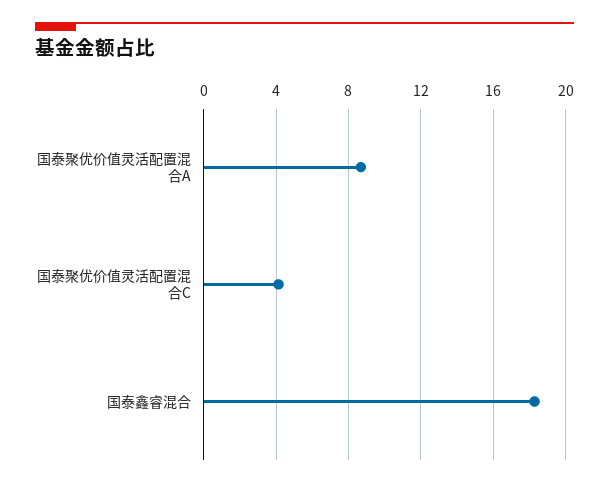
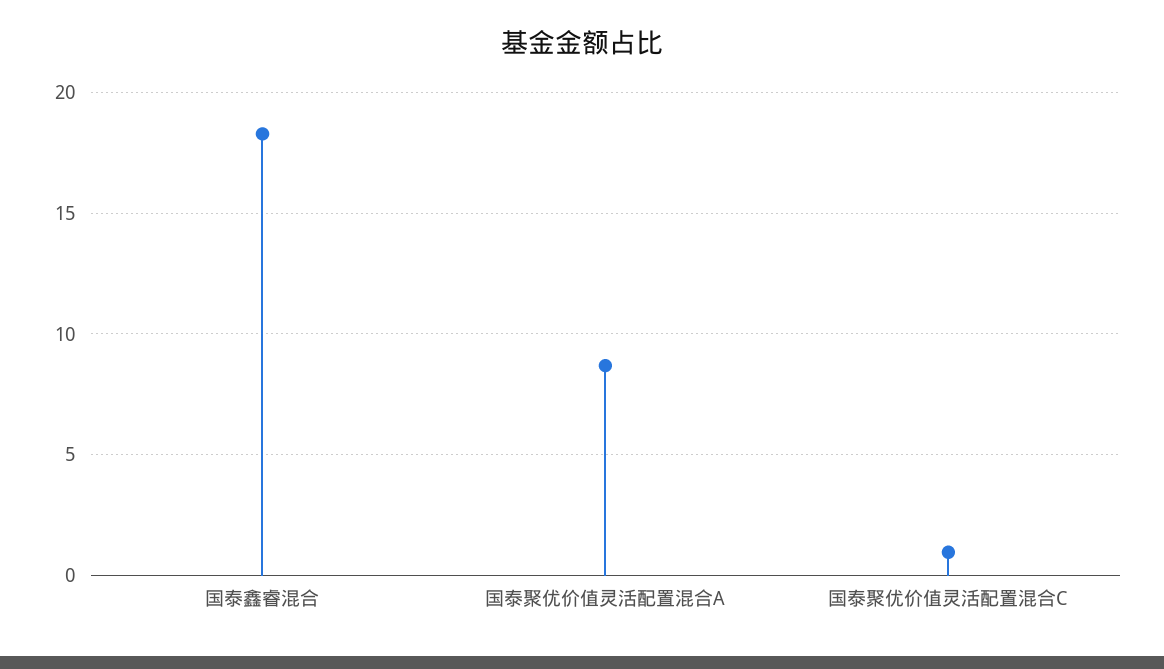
国泰聚优价值灵活配置混合C: 4 -> 1

